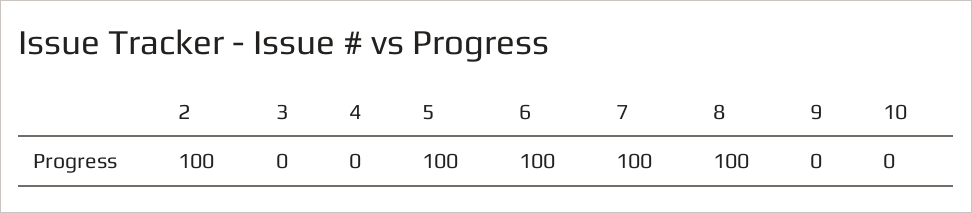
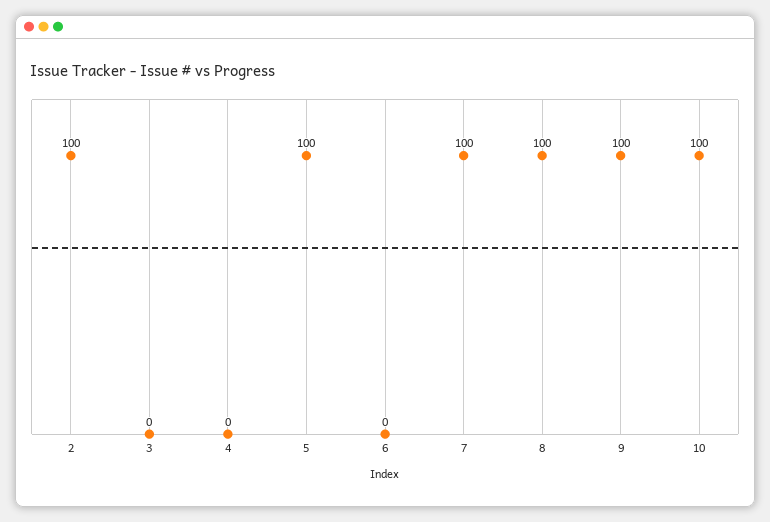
6: 100 -> 0
9: 0 -> 100
10: 0 -> 100

